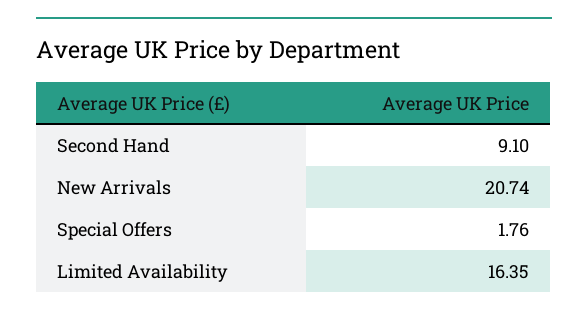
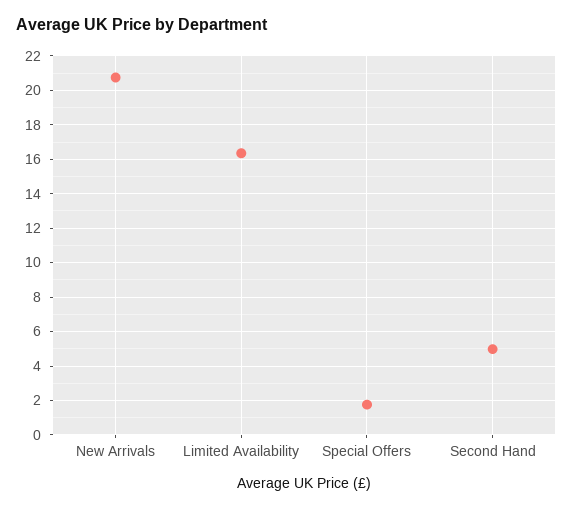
Second Hand: 9.1 -> 5

